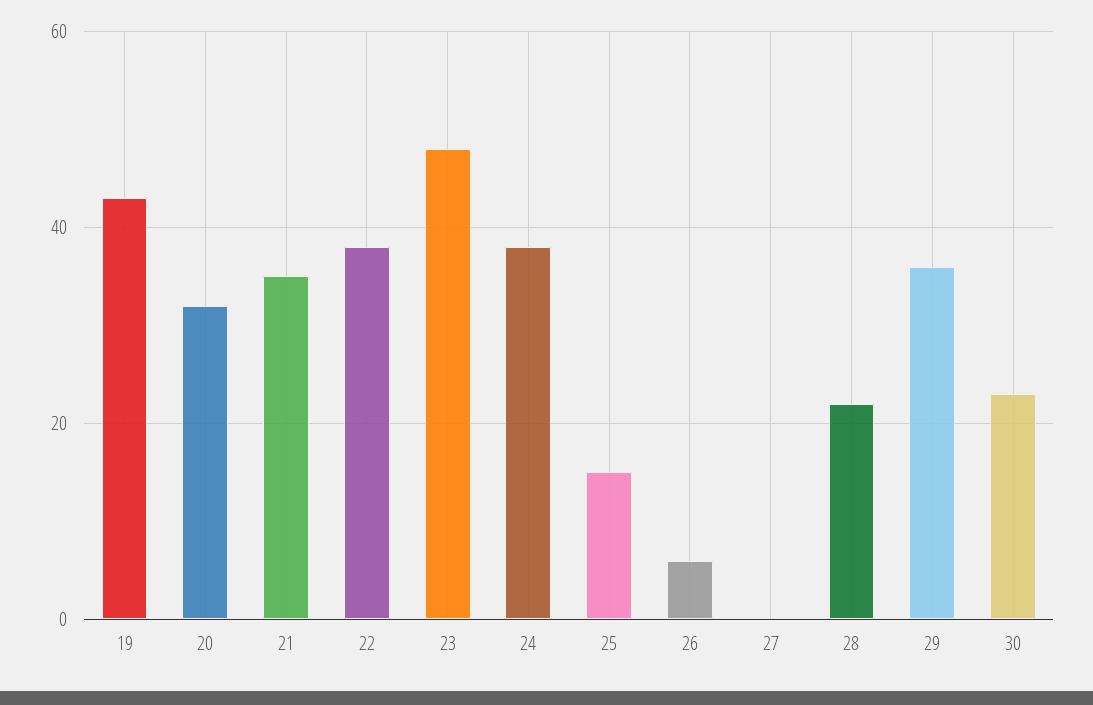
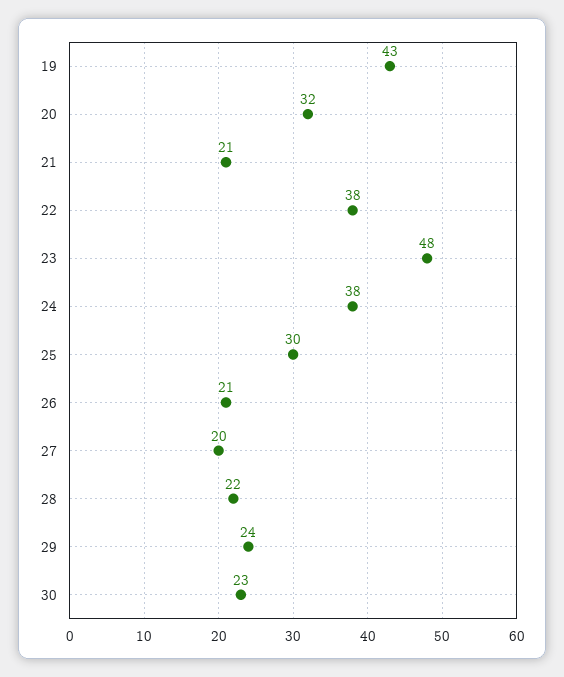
21: 35 -> 21
25: 15 -> 30
26: 5 -> 21
27: 0 -> 20
29: 35 -> 24

